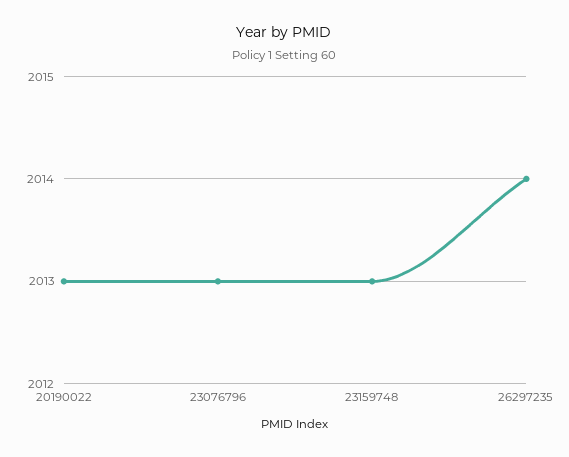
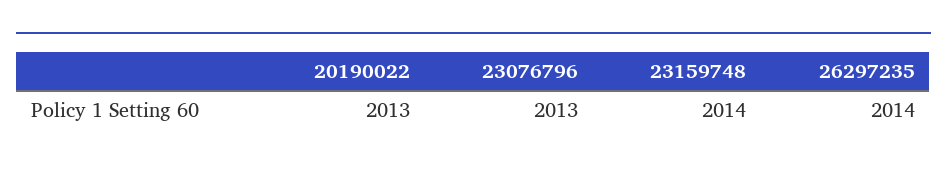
23159748: 2013 -> 2014

